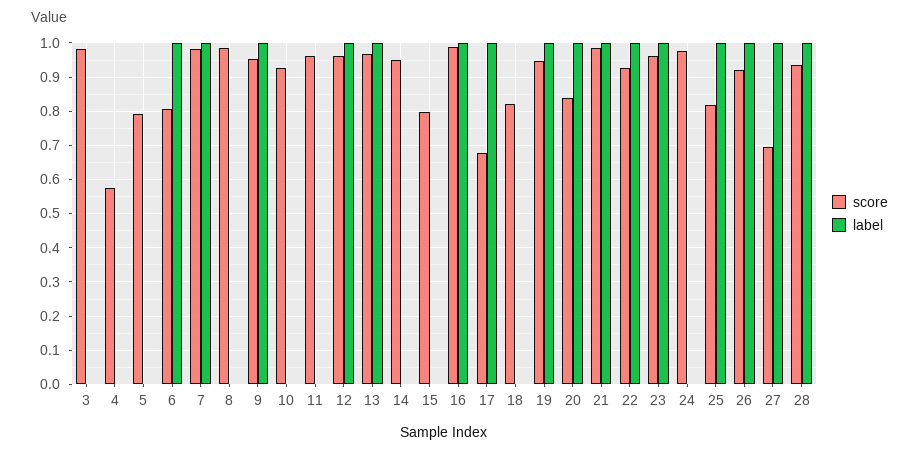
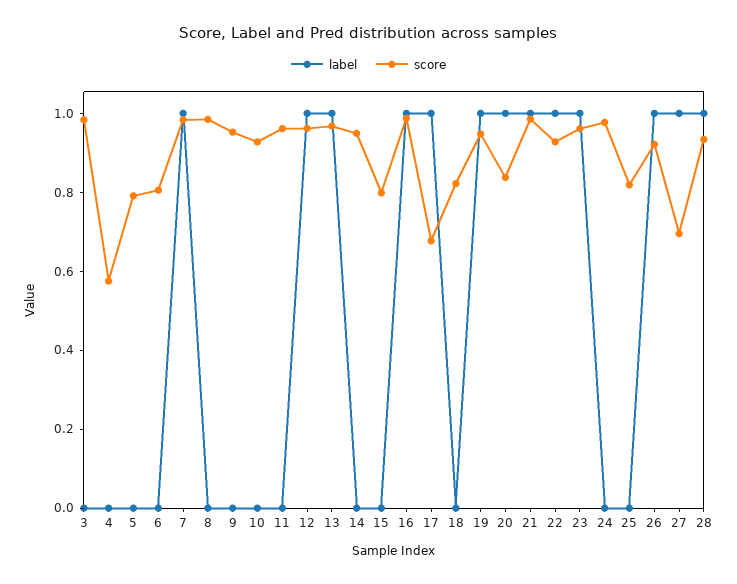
label, 6: 1 -> 0
label, 9: 1 -> 0
label, 25: 1 -> 0

